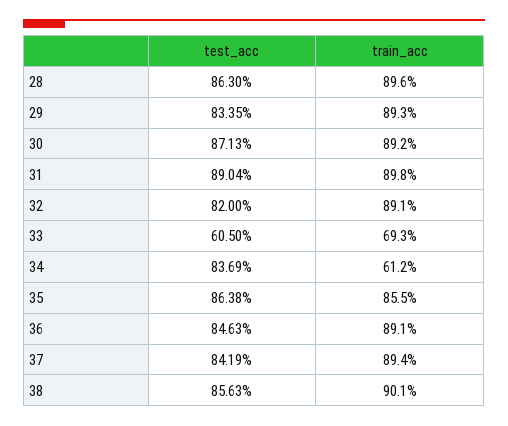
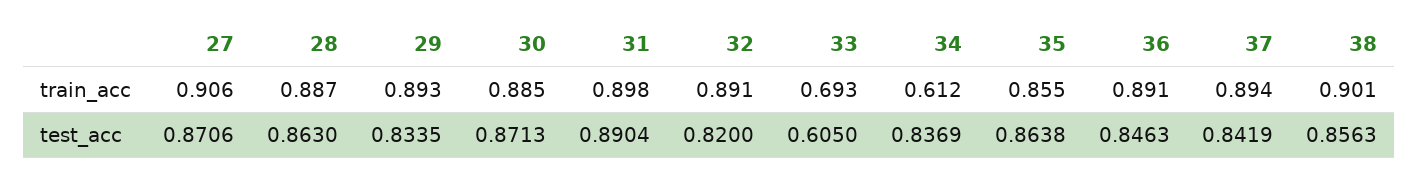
train_acc, 28: 0.896 -> 0.887
train_acc, 30: 0.892 -> 0.885
train_acc, 27: none -> 0.906
test_acc, 27: none -> 0.8706

